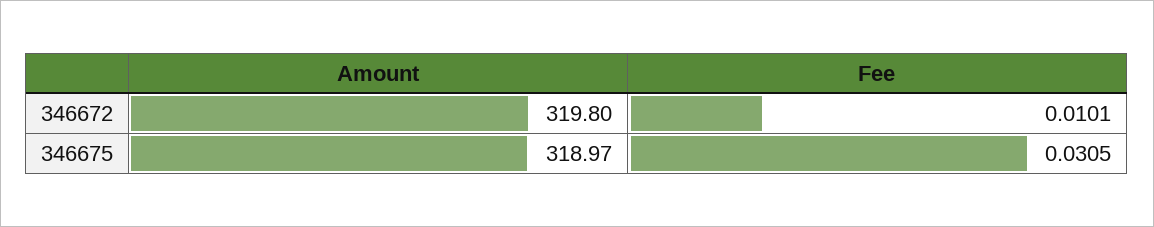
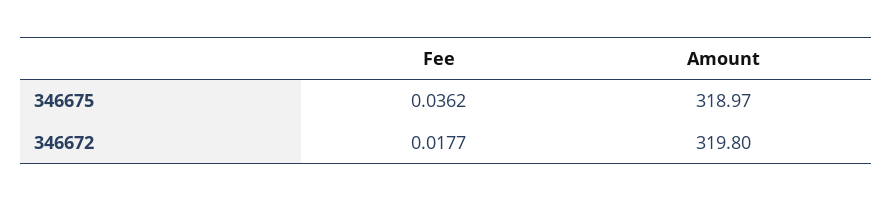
Fee, 346672: 0.0101 -> 0.0177
Fee, 346675: 0.0305 -> 0.0362

